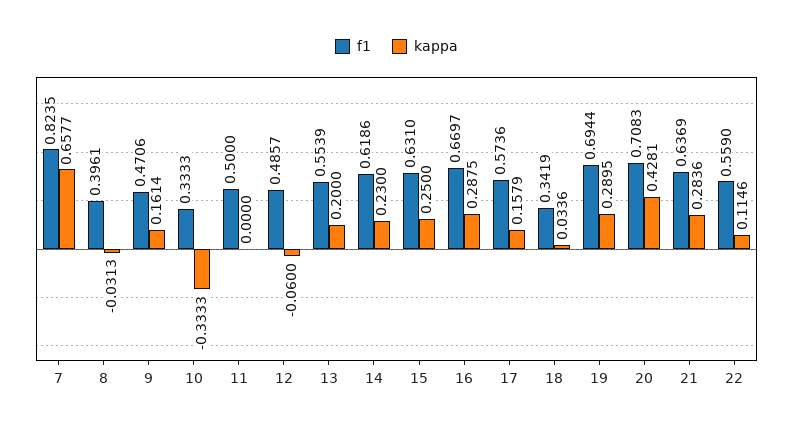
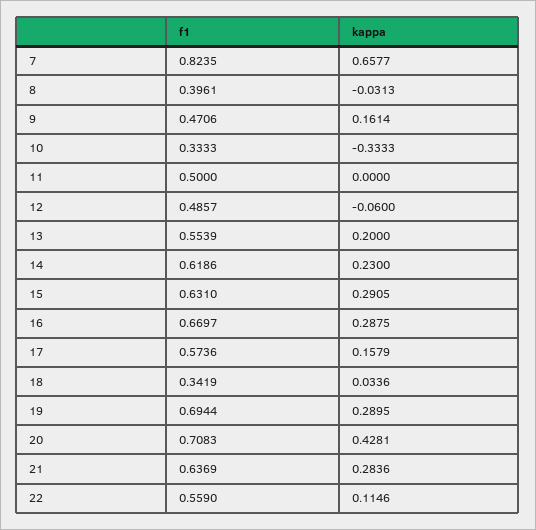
kappa, 15: 0.25 -> 0.2905

